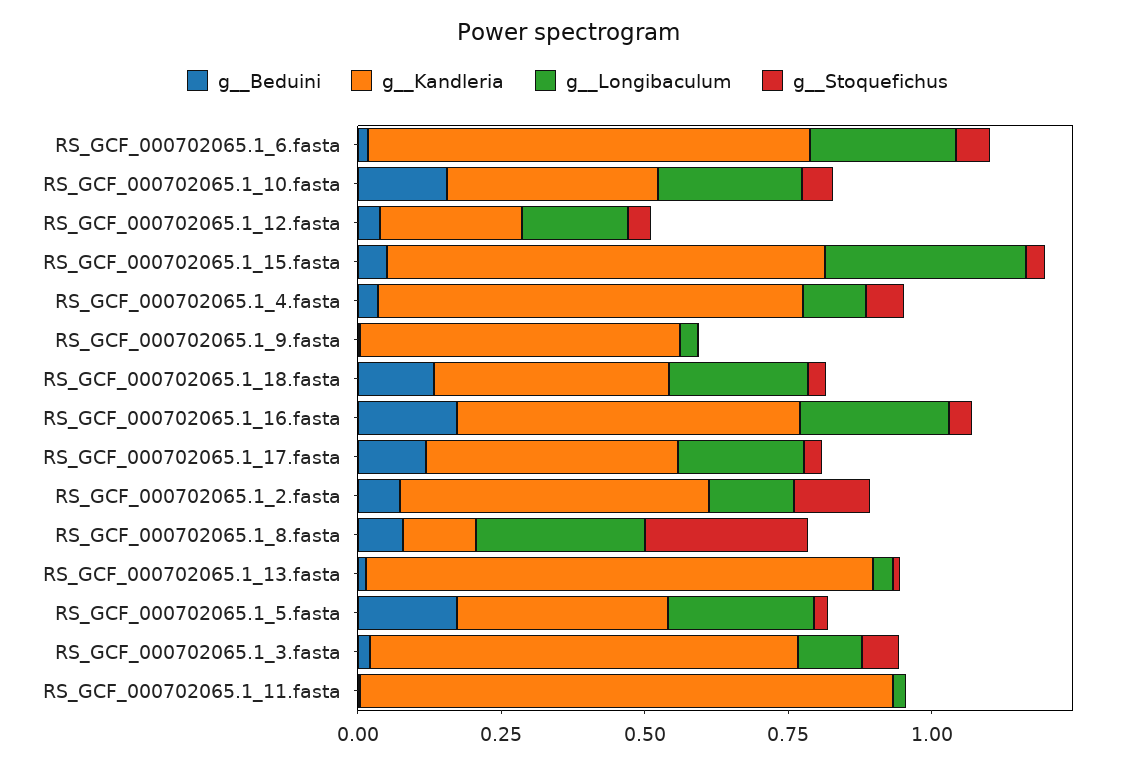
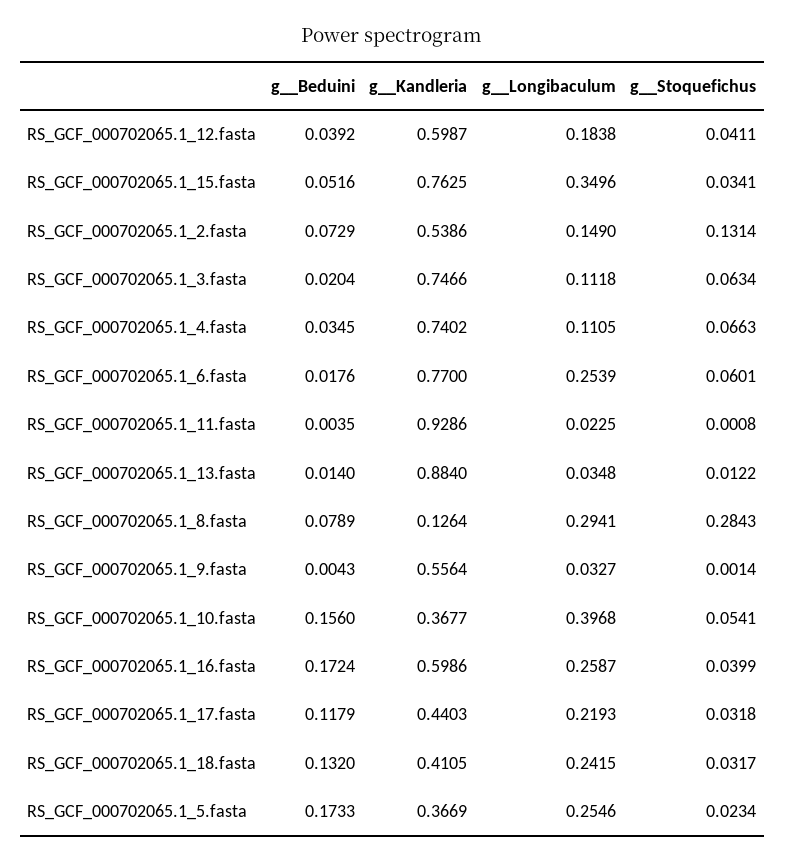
g__Longibaculum, RS_GCF_000702065.1_10.fasta: 0.25 -> 0.3968
g__Kandleria, RS_GCF_000702065.1_12.fasta: 0.25 -> 0.5987

